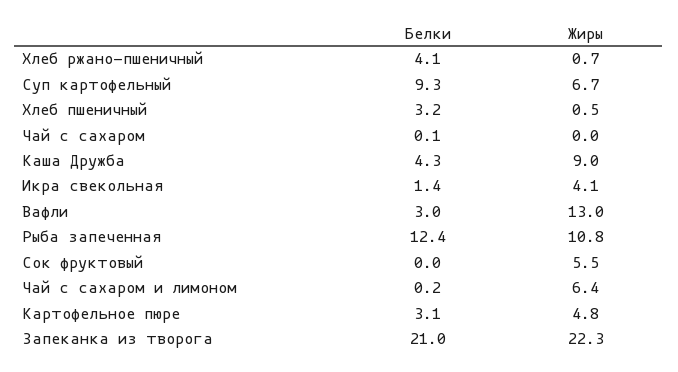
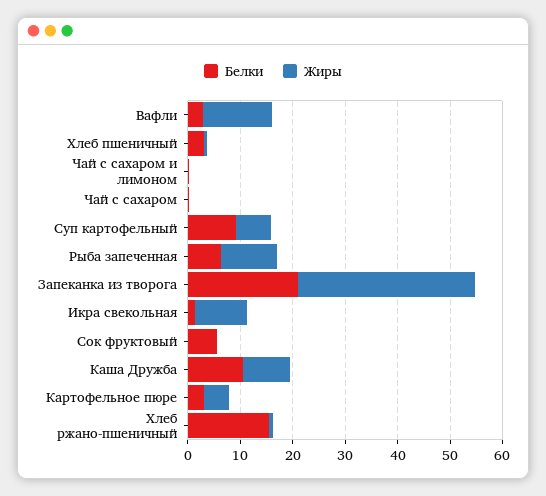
Белки, Хлеб ржано-пшеничный: 4.1 -> 16
Белки, Каша Дружба: 4.3 -> 10
Жиры, Икра свекольная: 4.1 -> 10
Белки, Рыба запеченная: 12.4 -> 6
Белки, Сок фруктовый: 0 -> 6
Жиры, Сок фруктовый: 5.5 -> 0
Жиры, Чай с сахаром и лимоном: 6.4 -> 0
Жиры, Запеканка из творога: 22.3 -> 34

